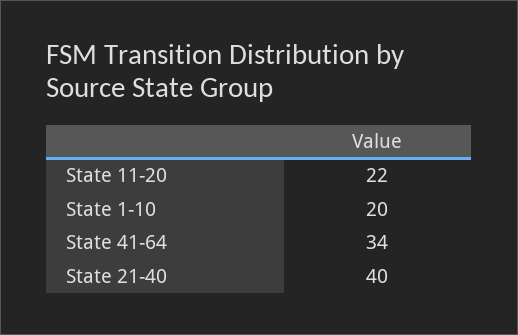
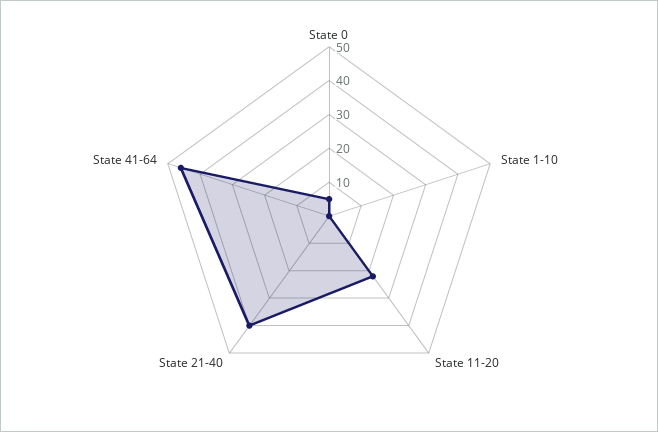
State 1-10: 20 -> 0
State 41-64: 34 -> 45
State 0: none -> 5

